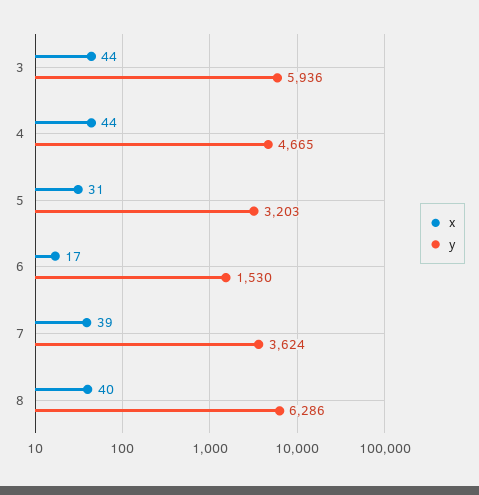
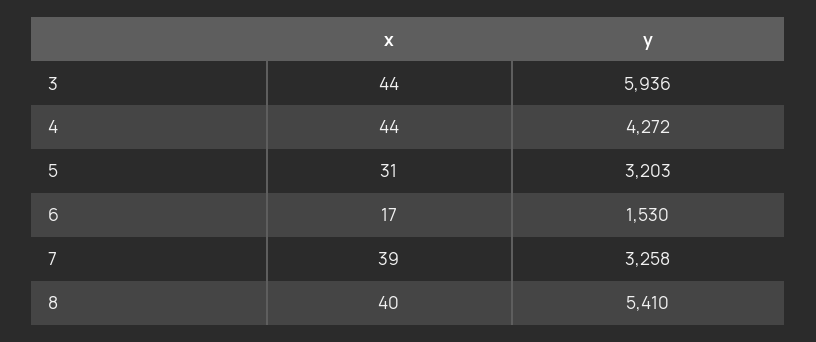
y, 4: 4665 -> 4272
y, 7: 3624 -> 3258
y, 8: 6286 -> 5410

